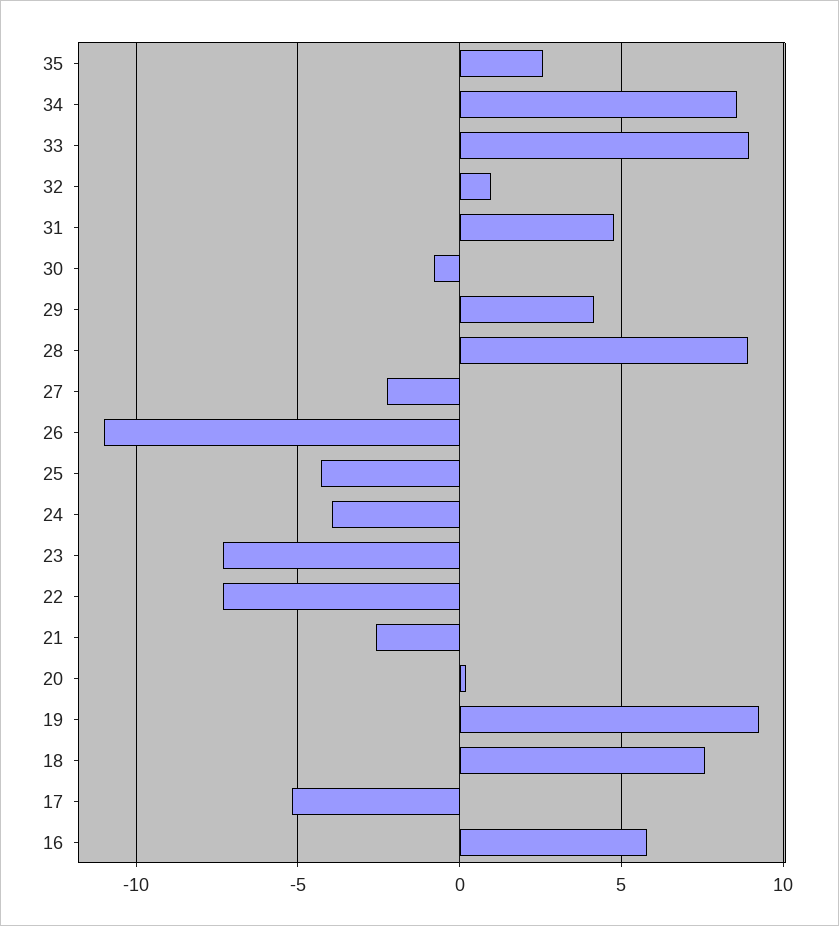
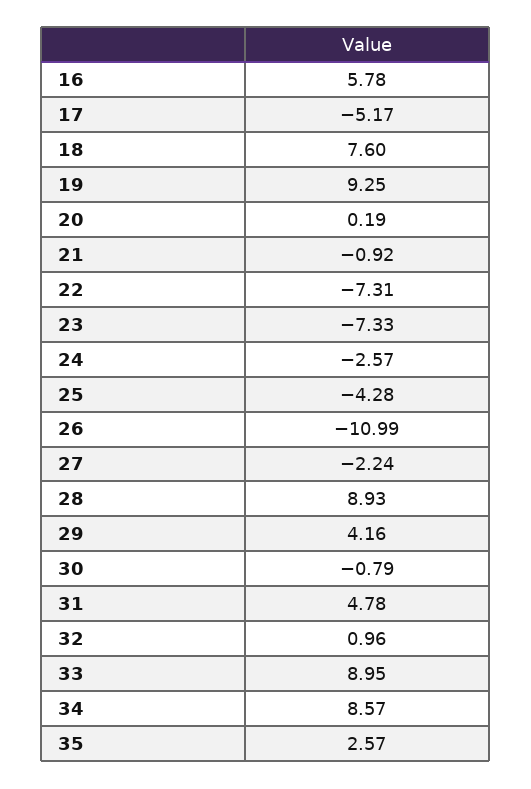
24: -4 -> -2.57
21: -2.5 -> -0.92

